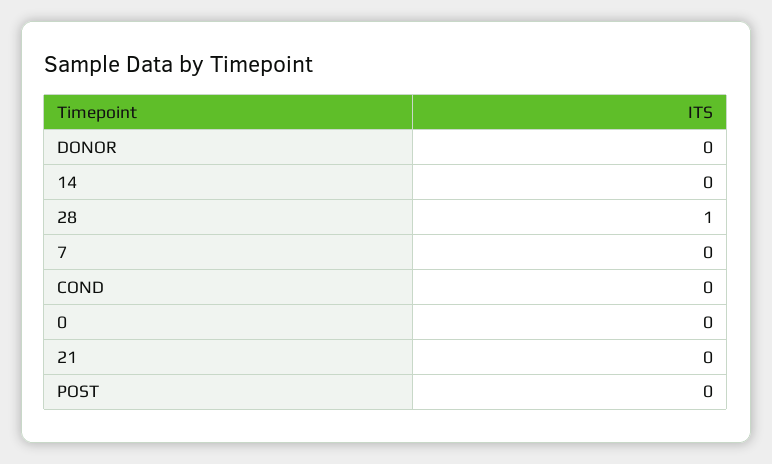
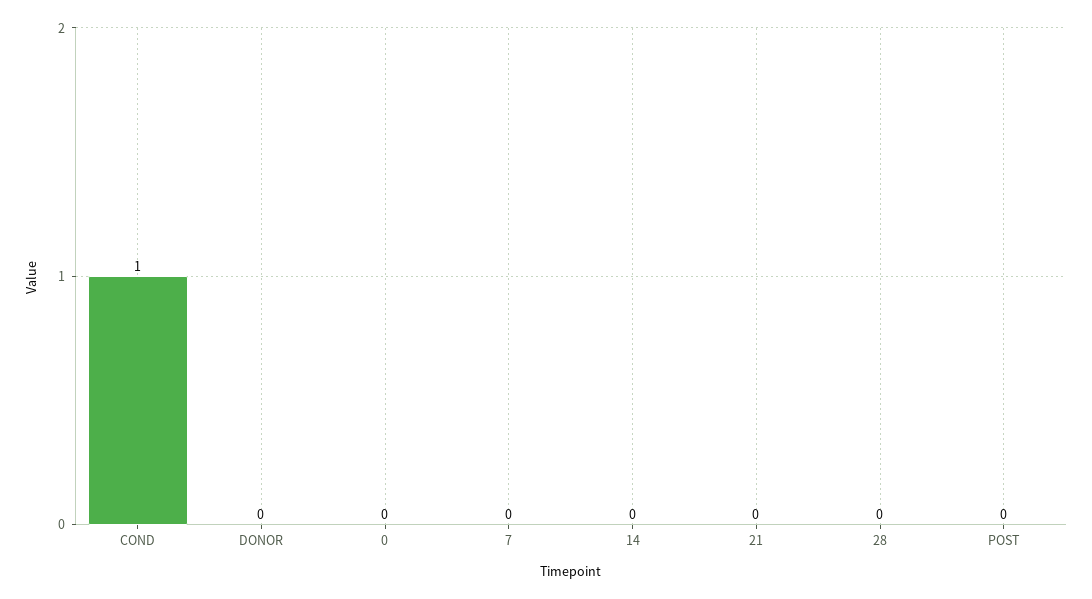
28: 1 -> 0
COND: 0 -> 1

